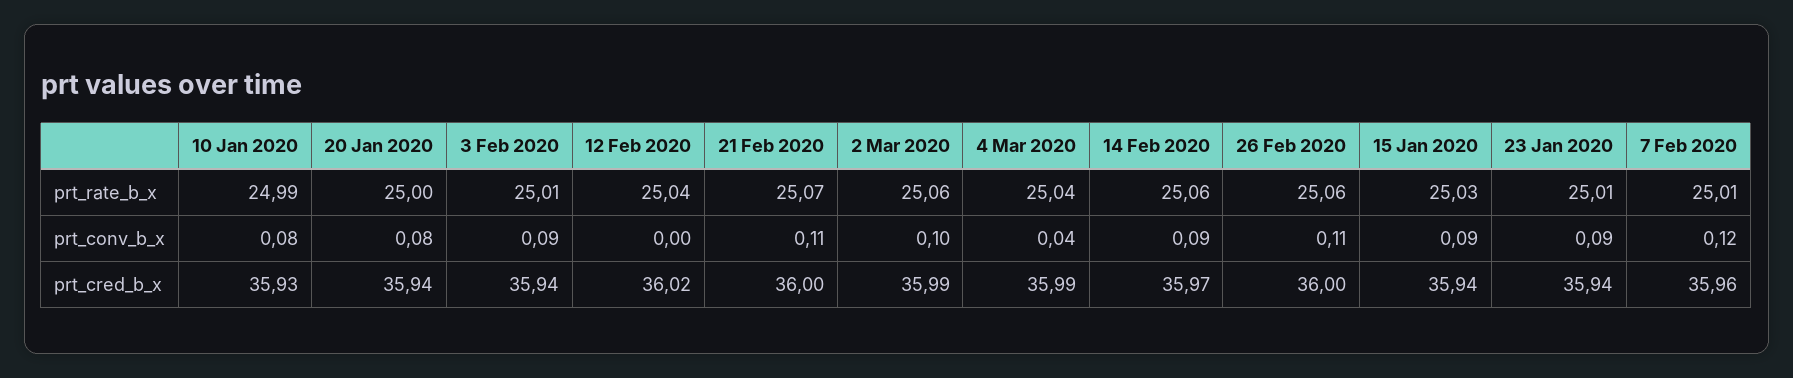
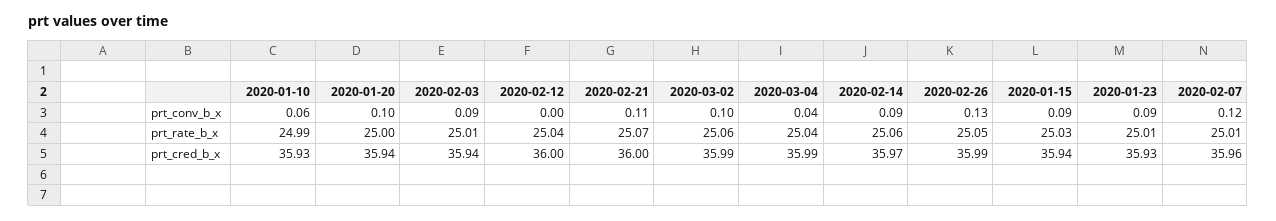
26 Feb 2020, prt_rate_b_x: 25.06 -> 25.05
10 Jan 2020, prt_conv_b_x: 0.08 -> 0.06
20 Jan 2020, prt_conv_b_x: 0.08 -> 0.1
26 Feb 2020, prt_conv_b_x: 0.11 -> 0.13
12 Feb 2020, prt_cred_b_x: 36.02 -> 36
26 Feb 2020, prt_cred_b_x: 36 -> 35.99
23 Jan 2020, prt_cred_b_x: 35.94 -> 35.93

